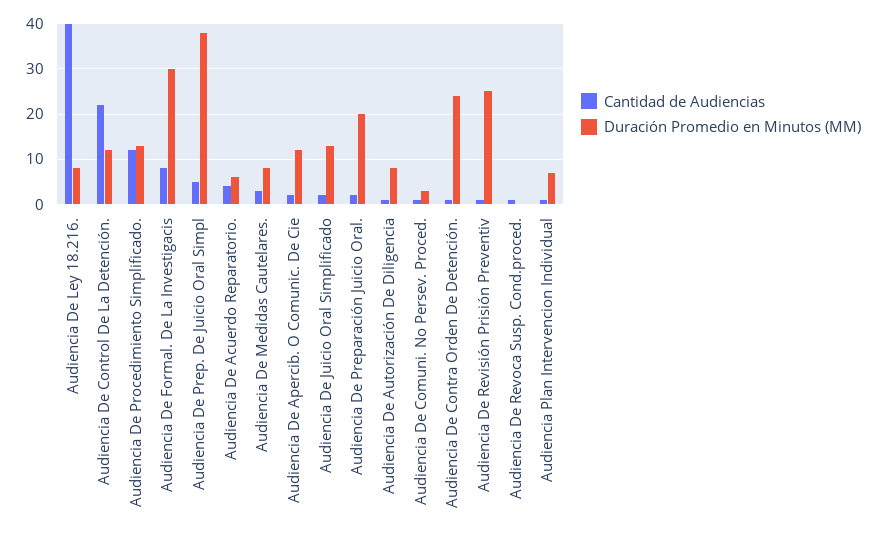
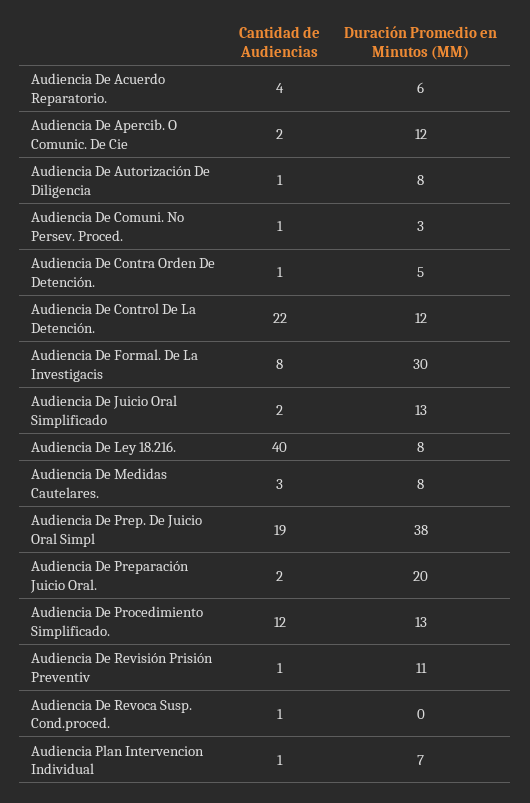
Cantidad de Audiencias, Audiencia De Prep. De Juicio Oral Simpl: 5 -> 19
Duración Promedio en Minutos (MM), Audiencia De Contra Orden De Detención.: 25 -> 5
Duración Promedio en Minutos (MM), Audiencia De Revisión Prisión Preventiv: 25 -> 11

